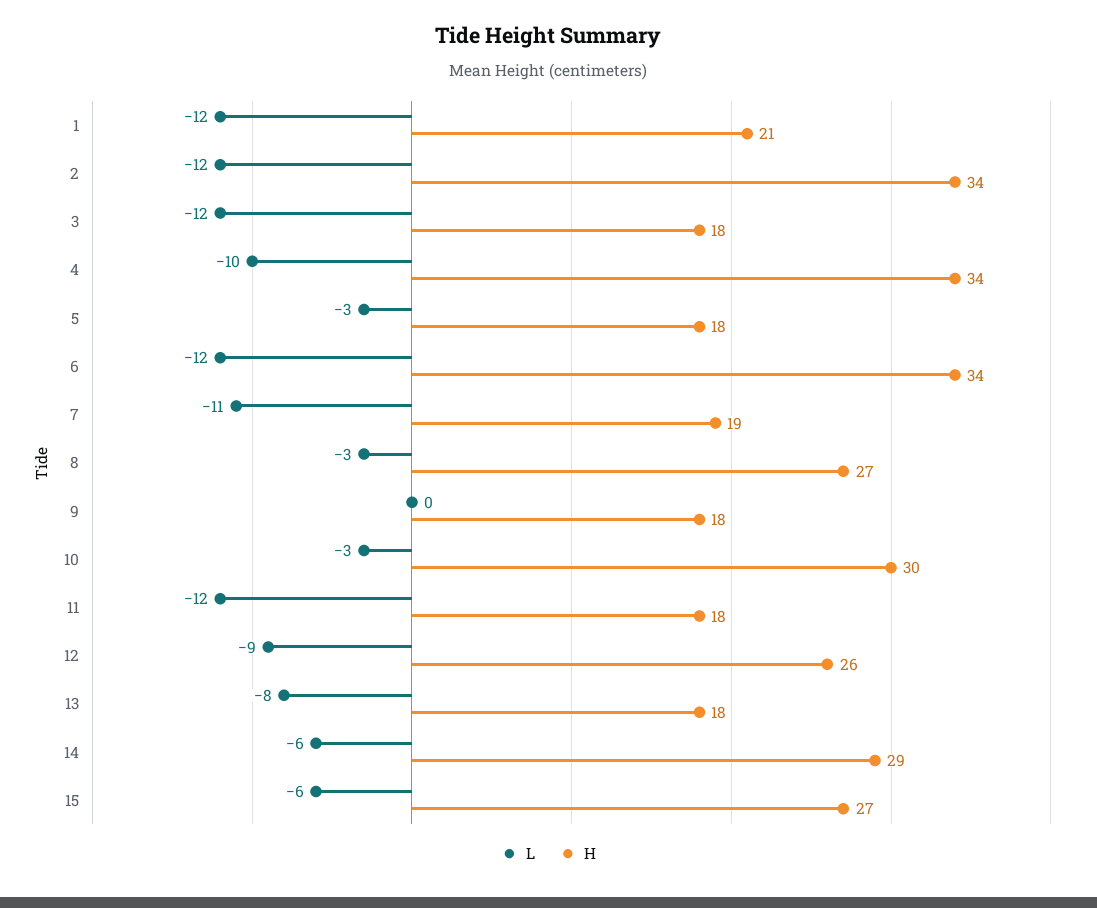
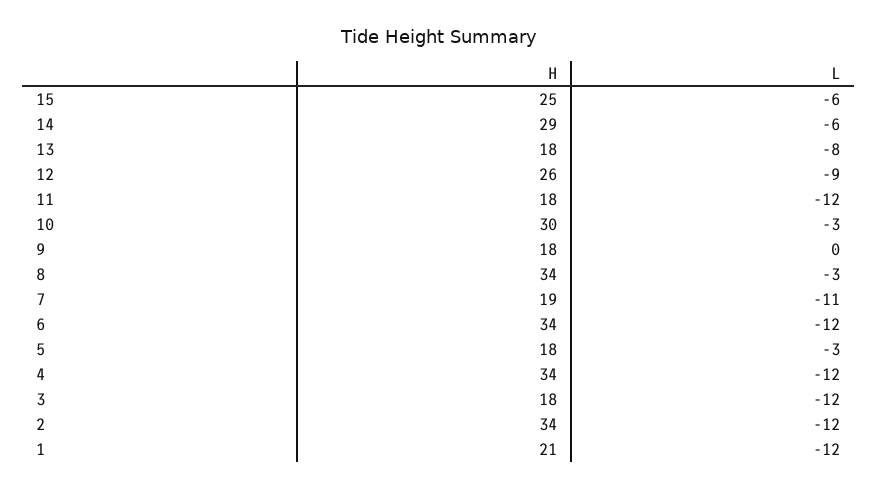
L, 4: -10 -> -12
H, 8: 27 -> 34
H, 15: 27 -> 25

